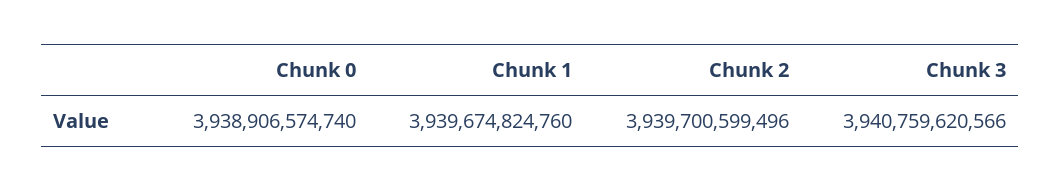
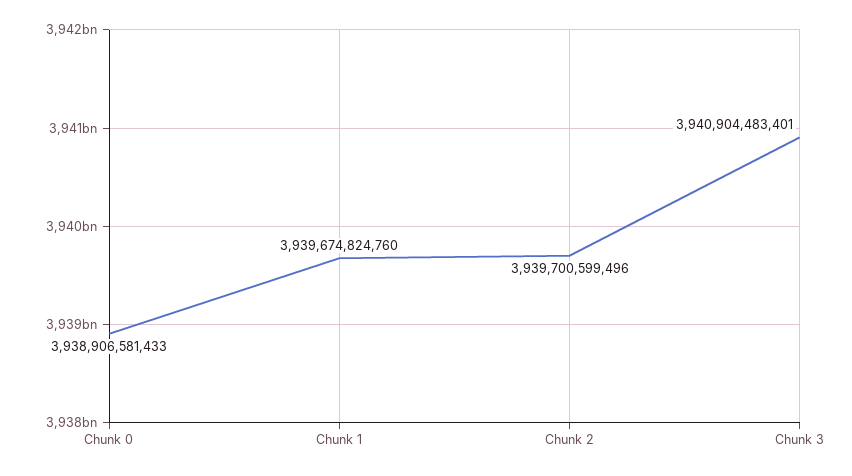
Chunk 0: 3938906574740 -> 3938906581433
Chunk 3: 3940759620566 -> 3940904483401

